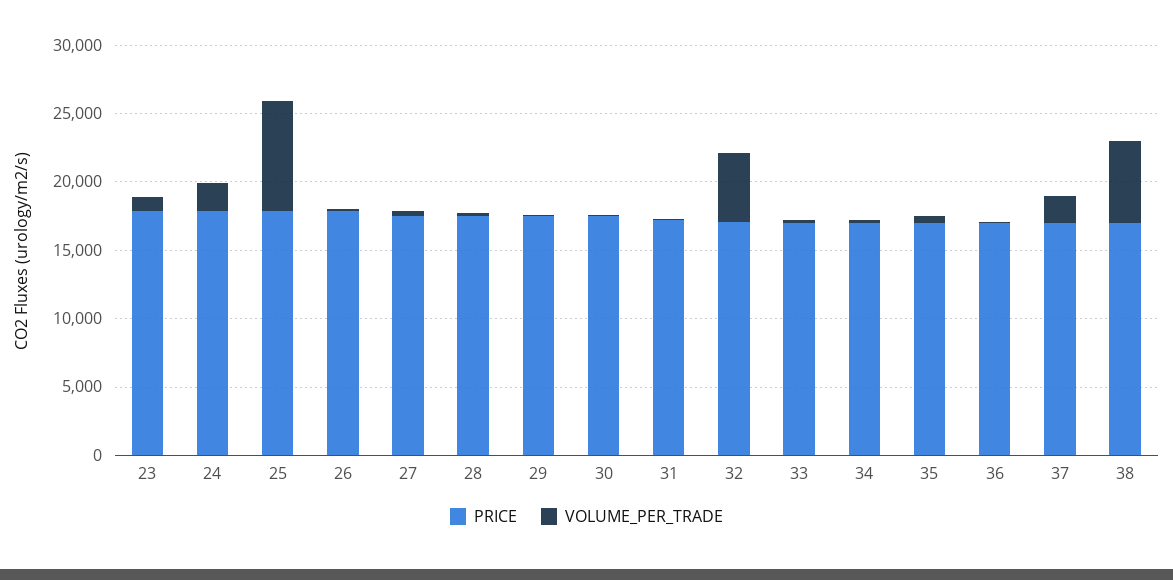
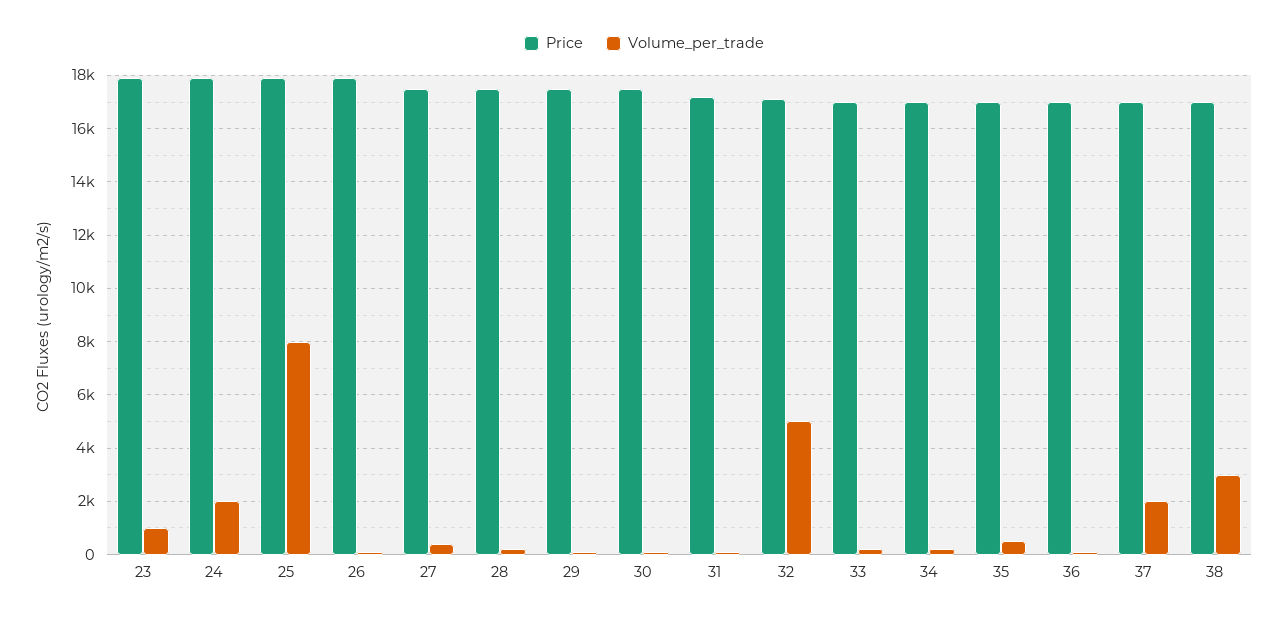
VOLUME_PER_TRADE, 38: 6000 -> 3000

